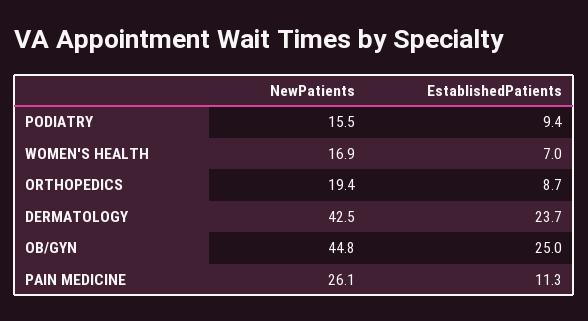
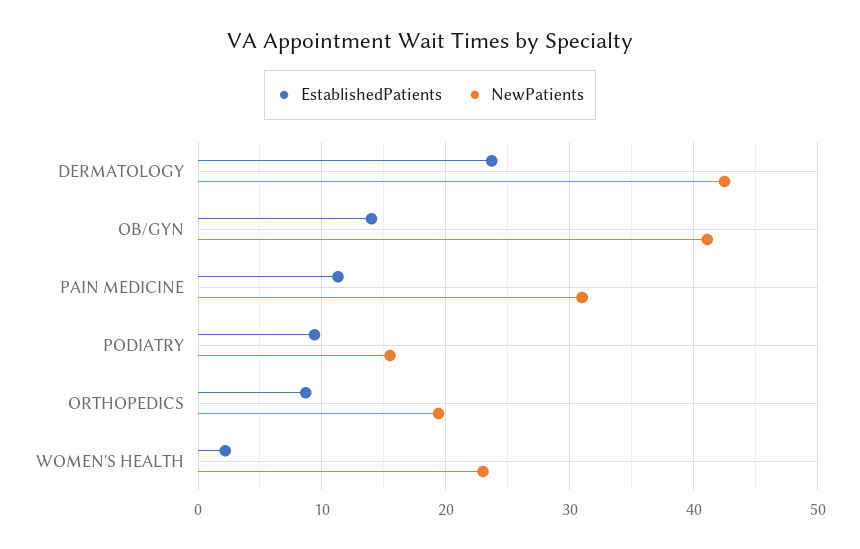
NewPatients, WOMEN'S HEALTH: 16.9 -> 23
EstablishedPatients, WOMEN'S HEALTH: 7 -> 2
NewPatients, OB/GYN: 44.8 -> 41
EstablishedPatients, OB/GYN: 25 -> 14
NewPatients, PAIN MEDICINE: 26.1 -> 31

